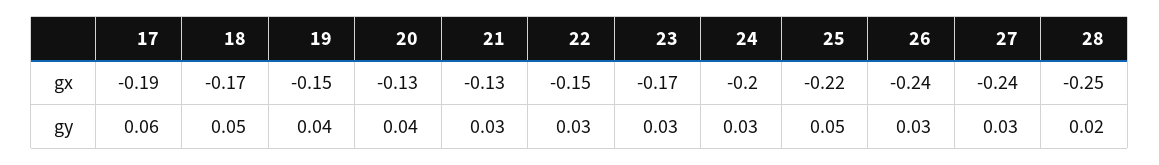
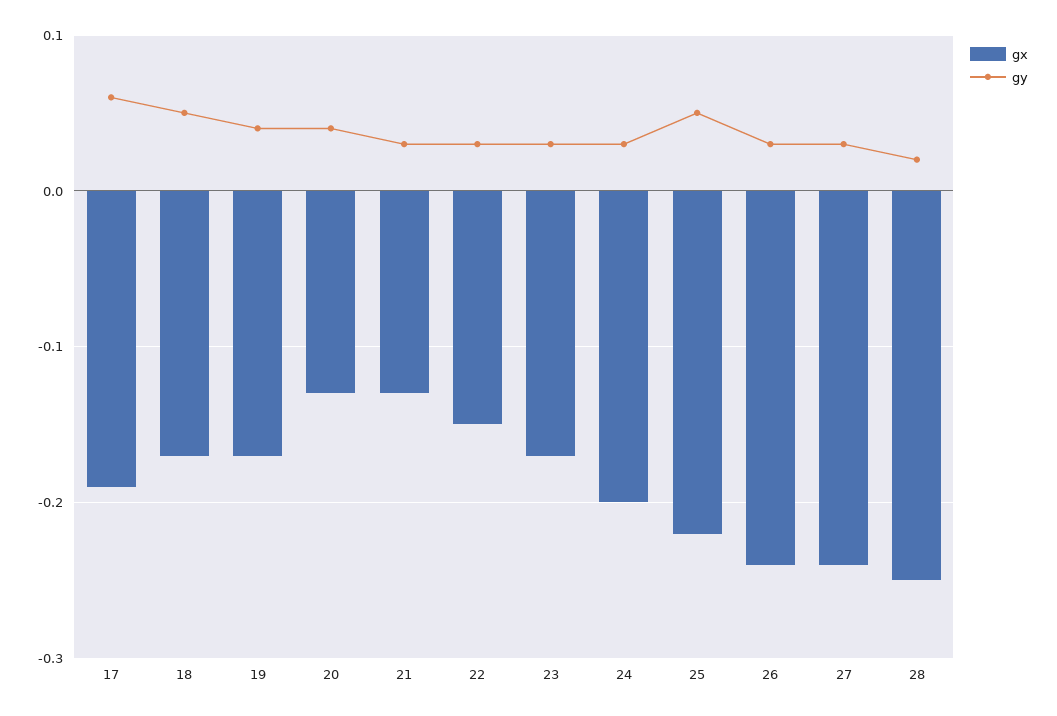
gx, 19: -0.15 -> -0.17

